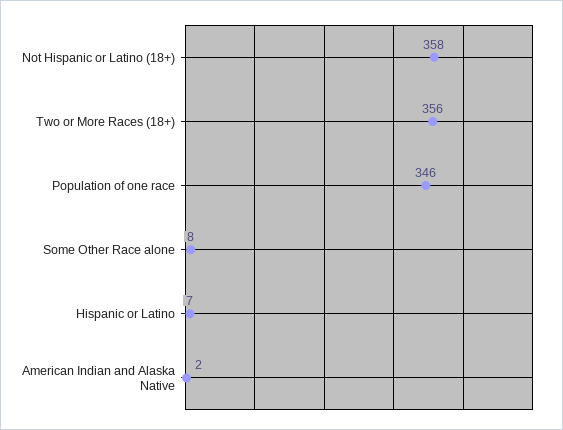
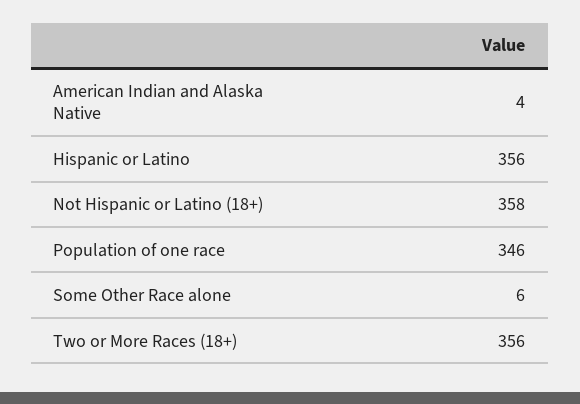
Some Other Race alone: 8 -> 6
Hispanic or Latino: 7 -> 356
American Indian and Alaska Native: 2 -> 4

